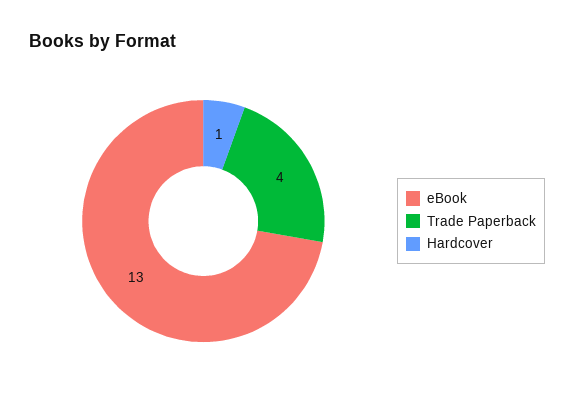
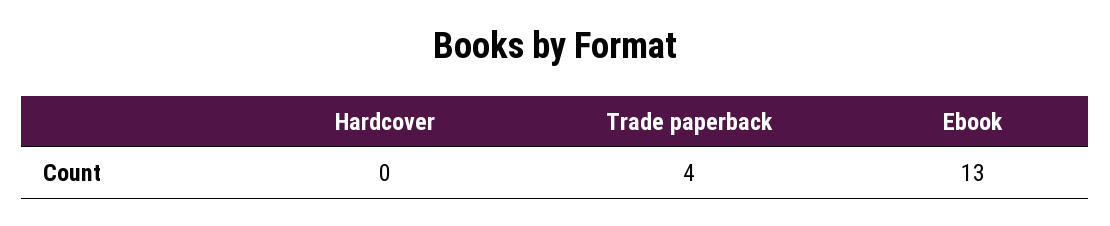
Hardcover: 1 -> 0

